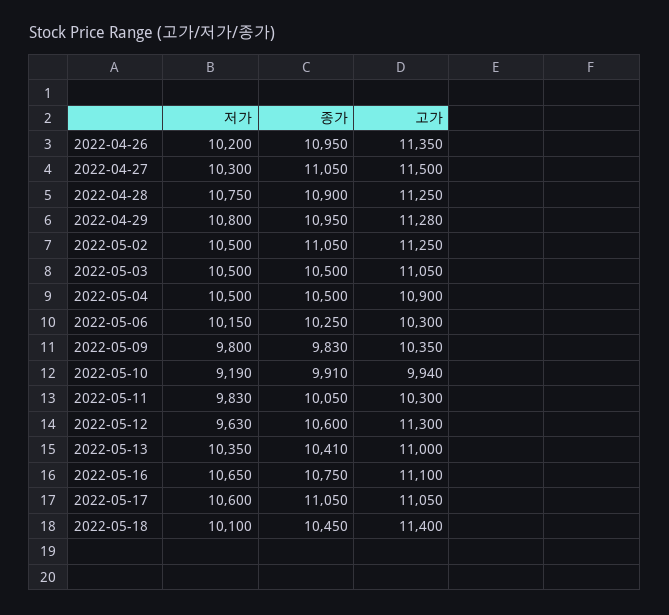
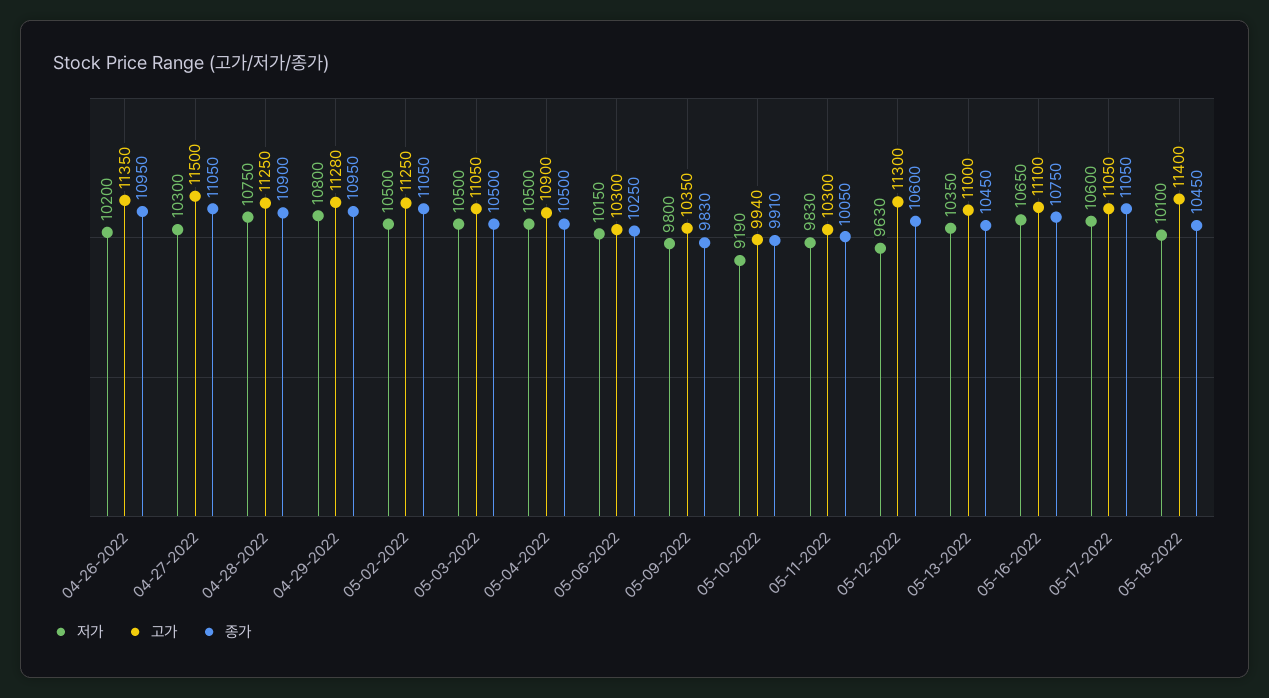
종가, 2022-05-13: 10410 -> 10450

